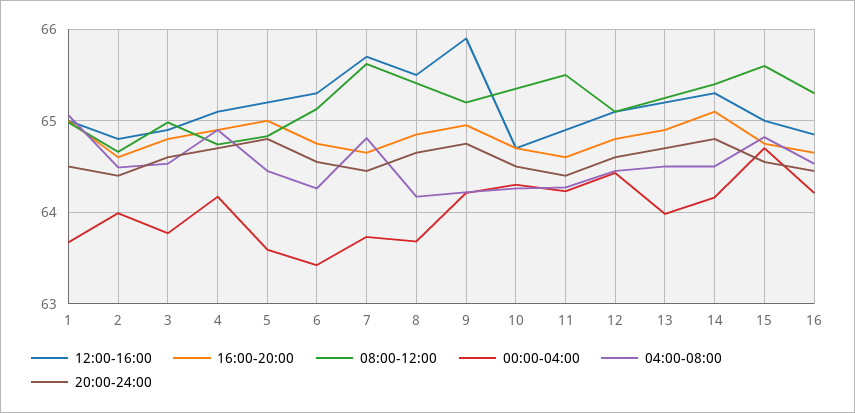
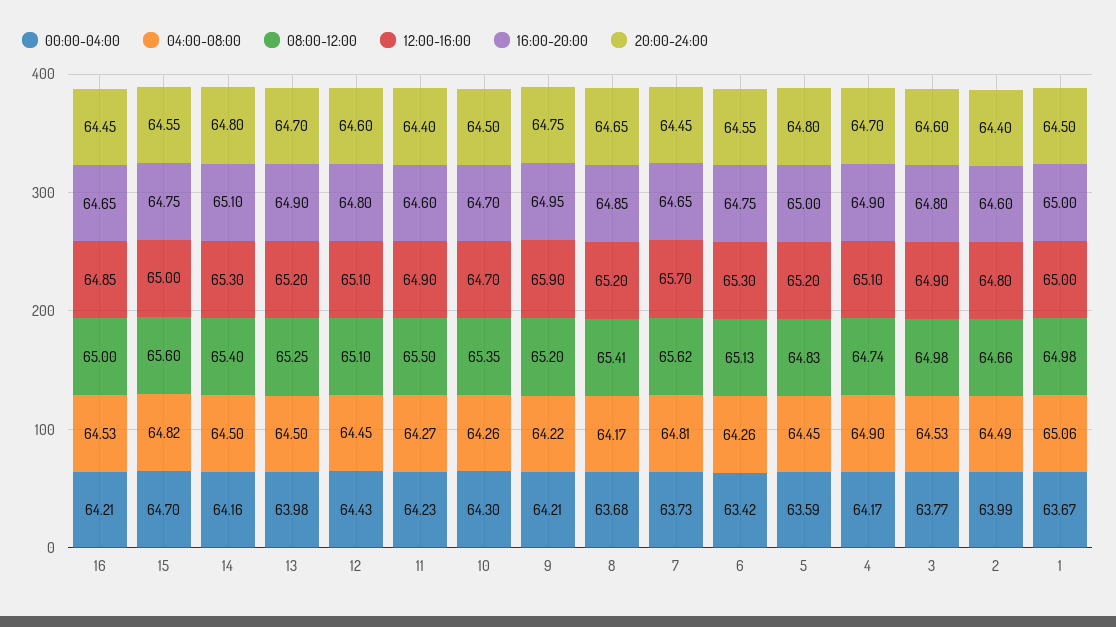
12:00-16:00, 8: 65.5 -> 65.2
08:00-12:00, 16: 65.3 -> 65

